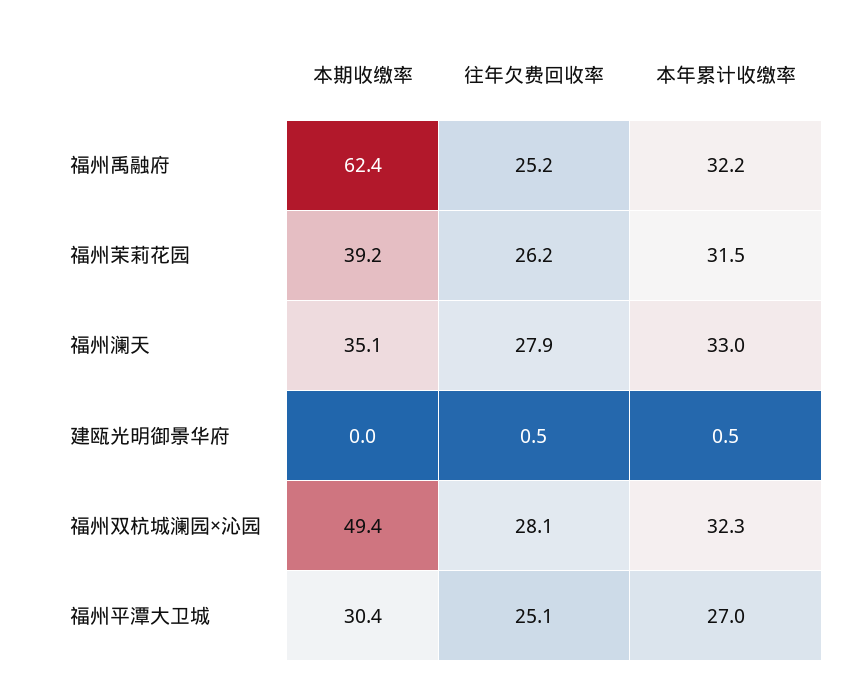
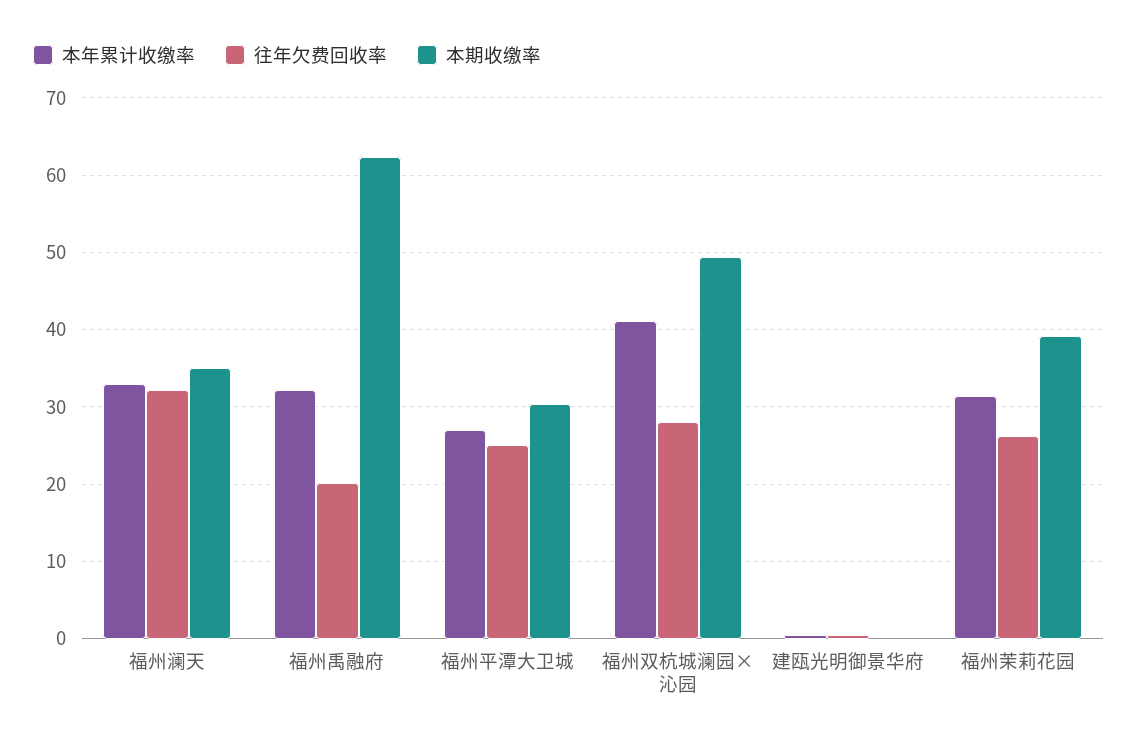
往年欠费回收率, 福州禹融府: 25.2 -> 20
往年欠费回收率, 福州澜天: 27.9 -> 32
本年累计收缴率, 福州双杭城澜园×沁园: 32.3 -> 41

